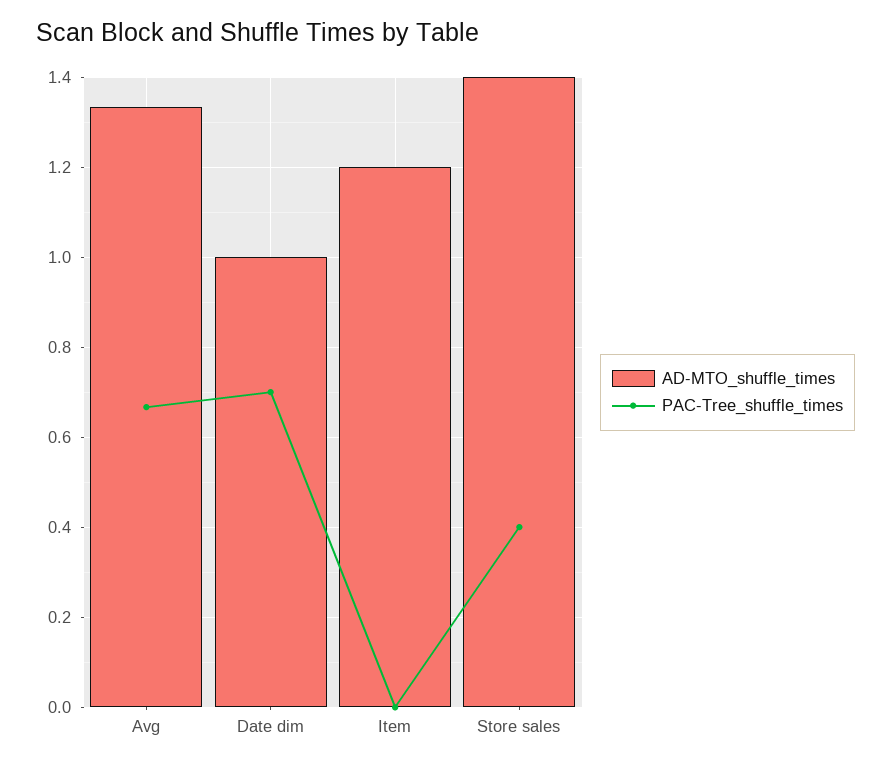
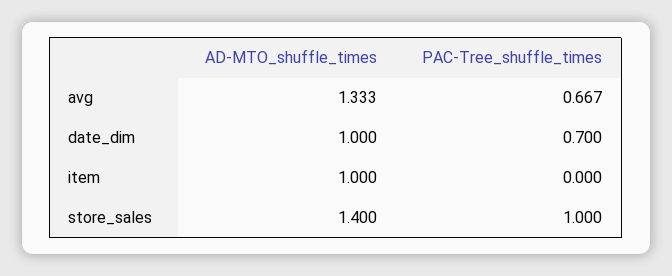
AD-MTO_shuffle_times, Item: 1.2 -> 1
PAC-Tree_shuffle_times, Store sales: 0.4 -> 1

